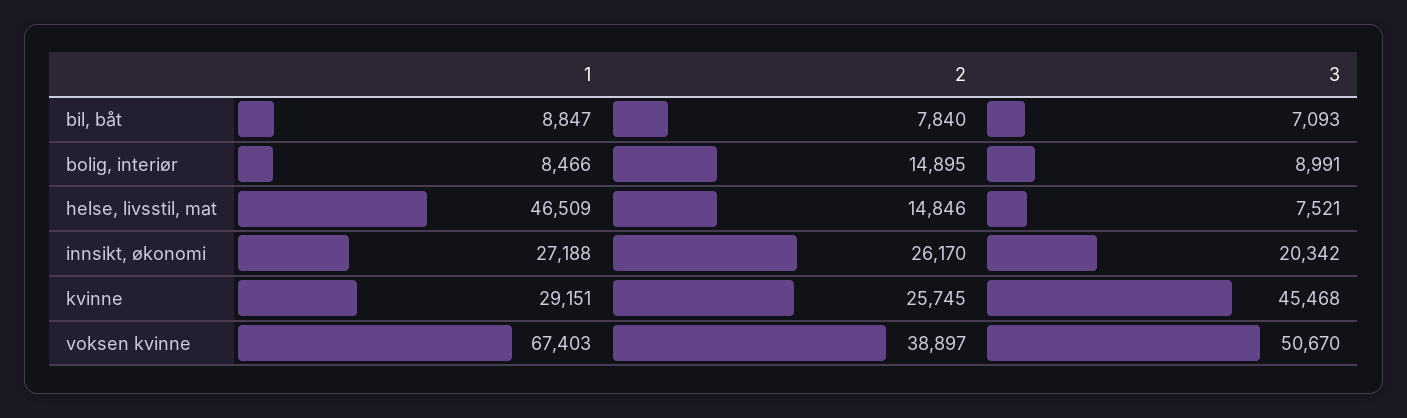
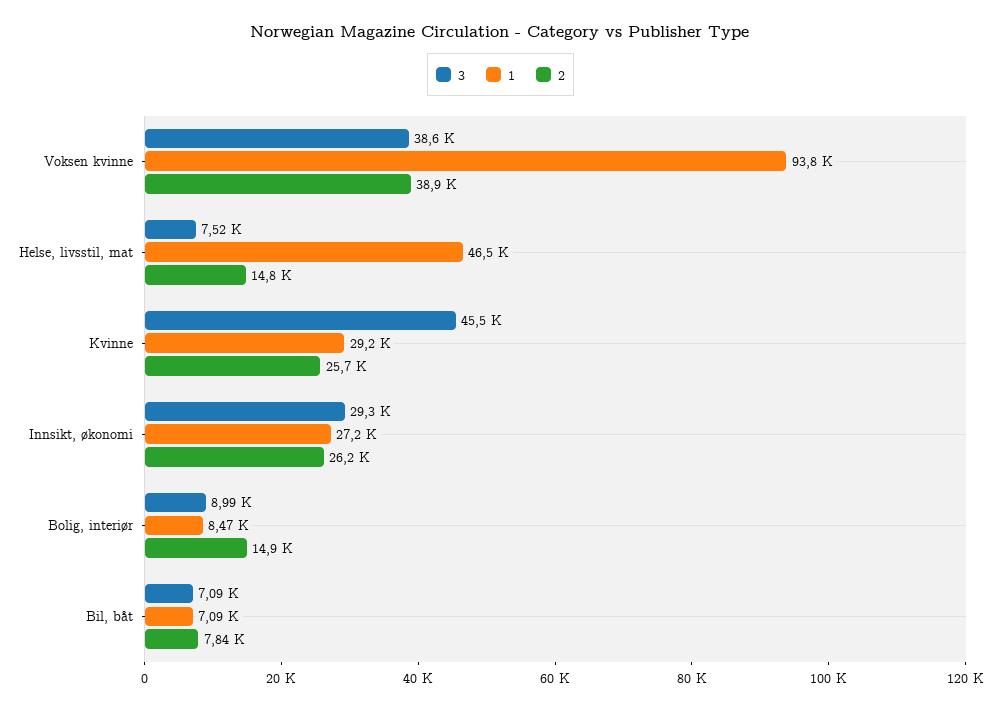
1, bil, båt: 8847 -> 7090
3, innsikt, økonomi: 20342 -> 29300
1, voksen kvinne: 67403 -> 93800
3, voksen kvinne: 50670 -> 38600

